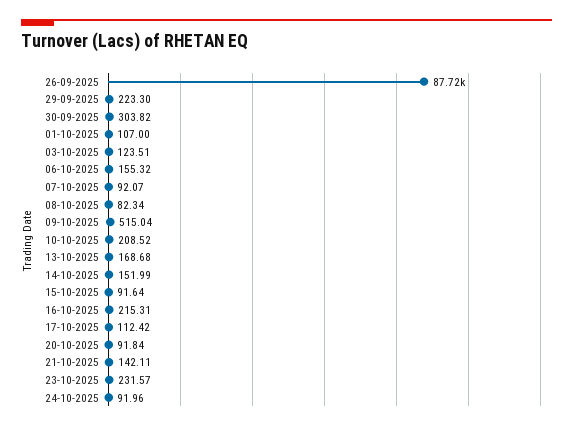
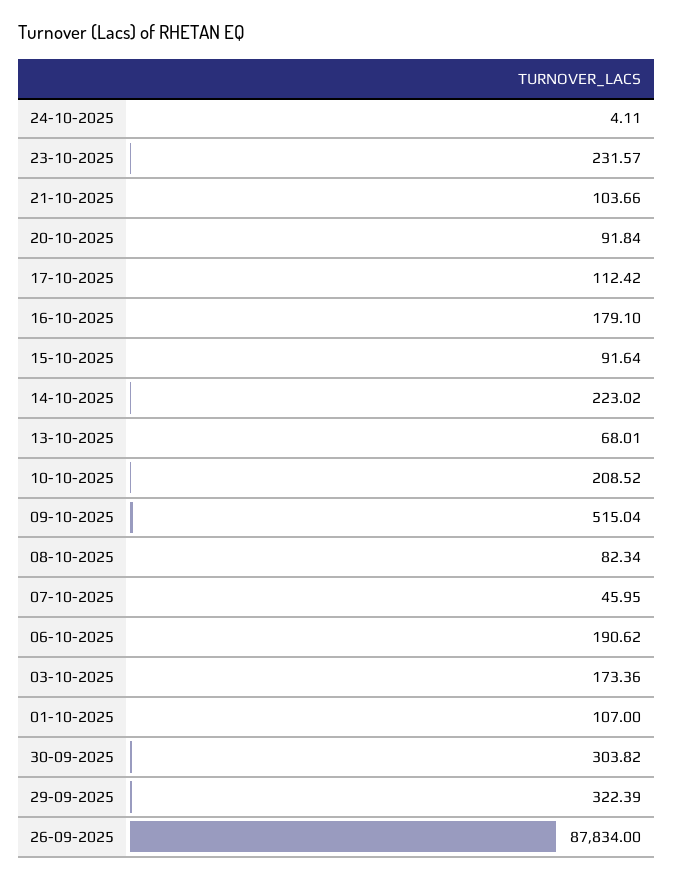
26-09-2025: 87720 -> 87834
29-09-2025: 223.3 -> 322.39
03-10-2025: 123.51 -> 173.36
06-10-2025: 155.32 -> 190.62
07-10-2025: 92.07 -> 45.95
13-10-2025: 168.68 -> 68.01
14-10-2025: 151.99 -> 223.02
16-10-2025: 215.31 -> 179.1
21-10-2025: 142.11 -> 103.66
24-10-2025: 91.96 -> 4.11

